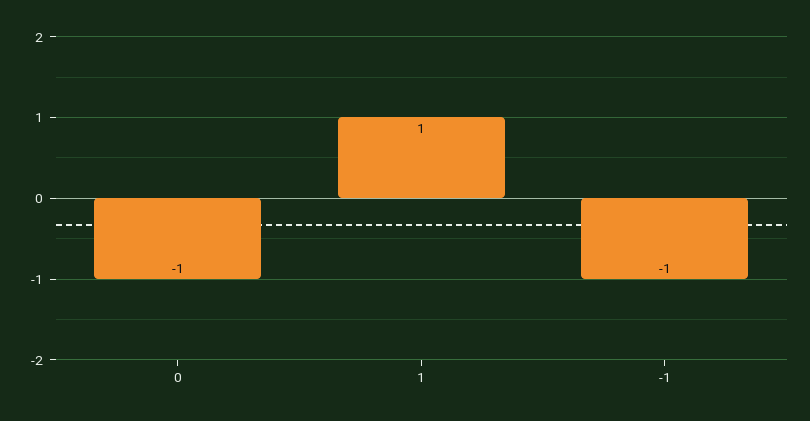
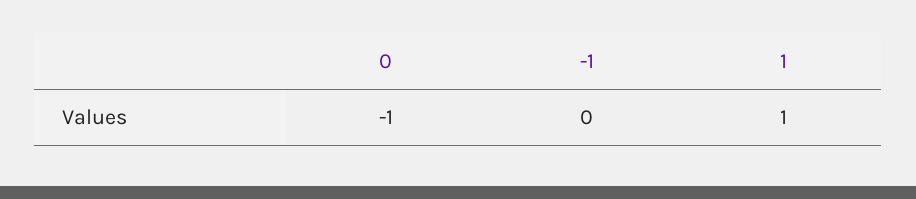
-1: -1 -> 0

